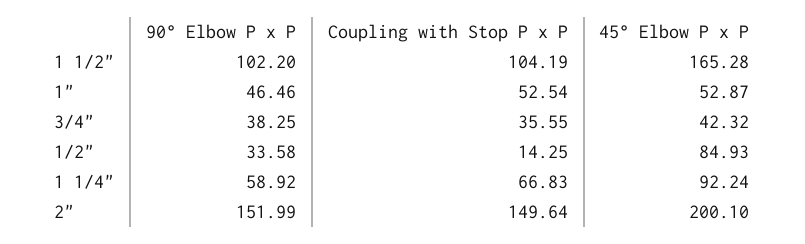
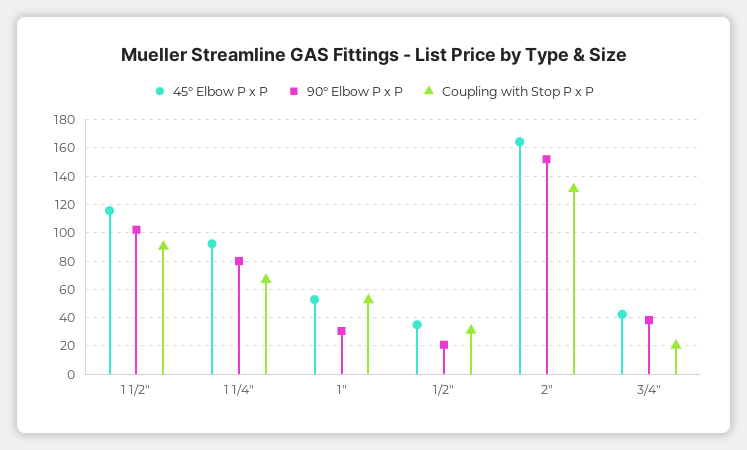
Coupling with Stop P x P, 1 1/2": 104.19 -> 90
45° Elbow P x P, 1 1/2": 165.28 -> 115
90° Elbow P x P, 1": 46.46 -> 30
Coupling with Stop P x P, 3/4": 35.55 -> 20
90° Elbow P x P, 1/2": 33.58 -> 20
Coupling with Stop P x P, 1/2": 14.25 -> 30
45° Elbow P x P, 1/2": 84.93 -> 35
90° Elbow P x P, 1 1/4": 58.92 -> 80
Coupling with Stop P x P, 2": 149.64 -> 130
45° Elbow P x P, 2": 200.1 -> 165

